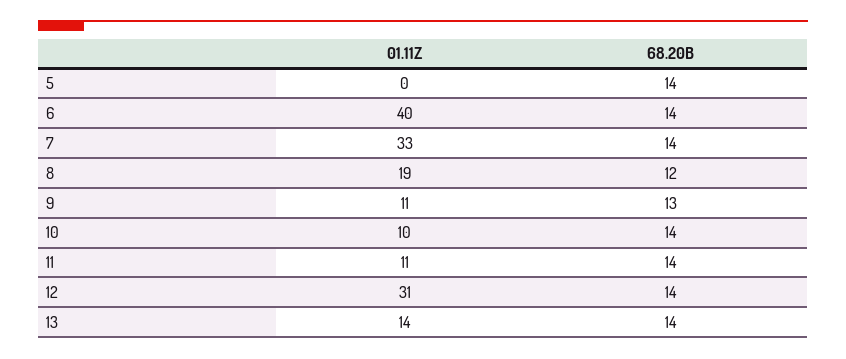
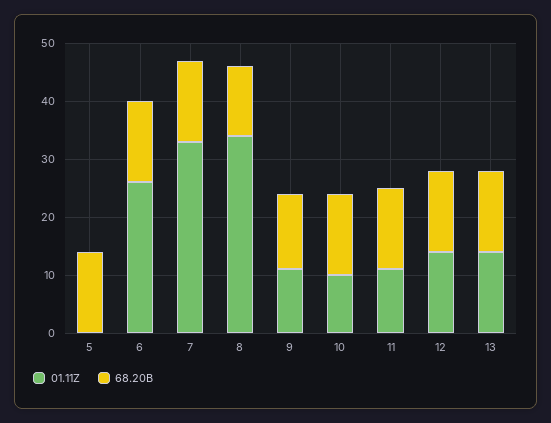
01.11Z, 6: 40 -> 25
01.11Z, 8: 19 -> 35
01.11Z, 12: 31 -> 15

